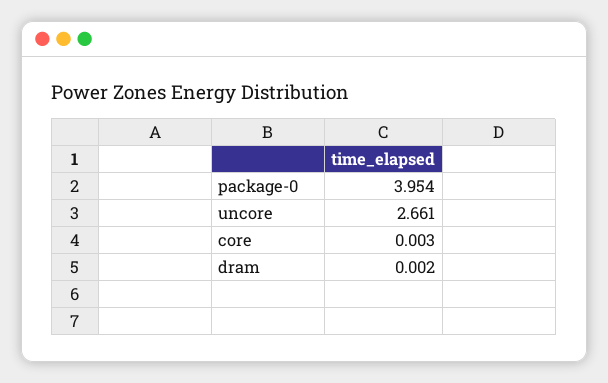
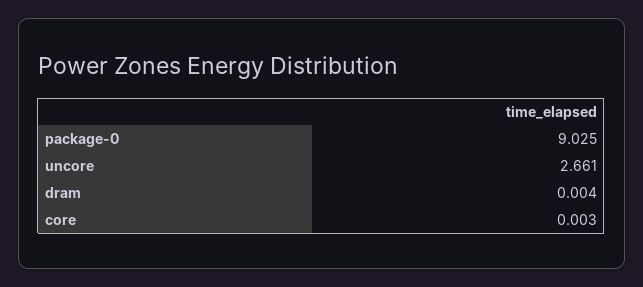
package-0: 3.954 -> 9.025
dram: 0.002 -> 0.004

